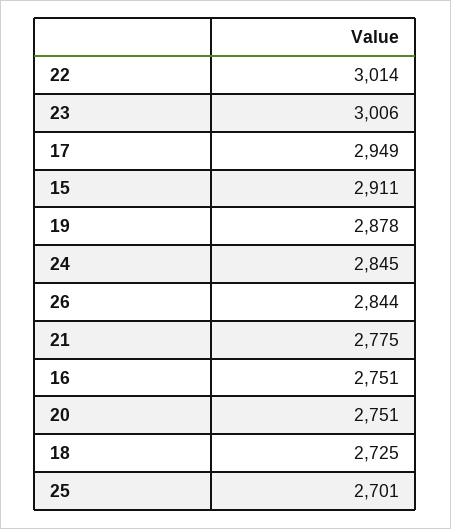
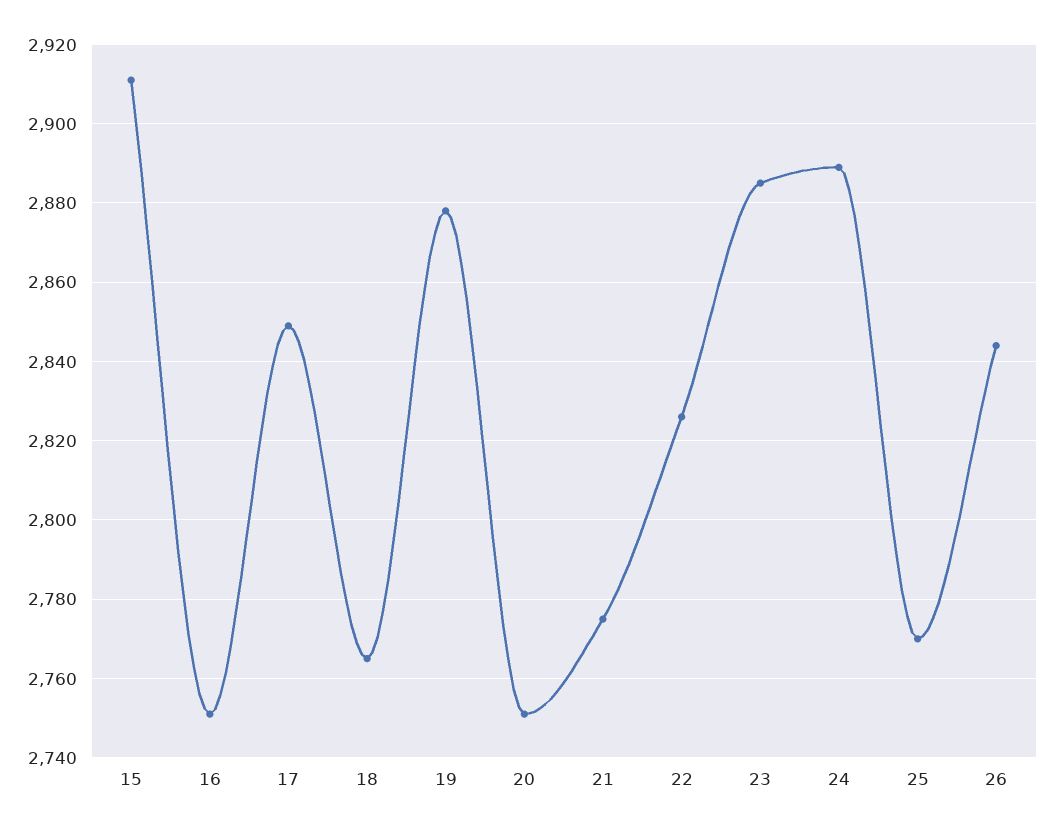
22: 3014 -> 2825
23: 3006 -> 2885
17: 2949 -> 2850
24: 2845 -> 2890
18: 2725 -> 2765
25: 2701 -> 2770

